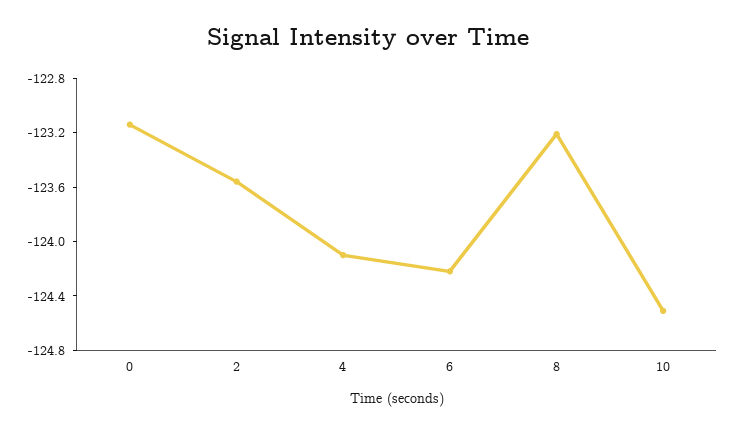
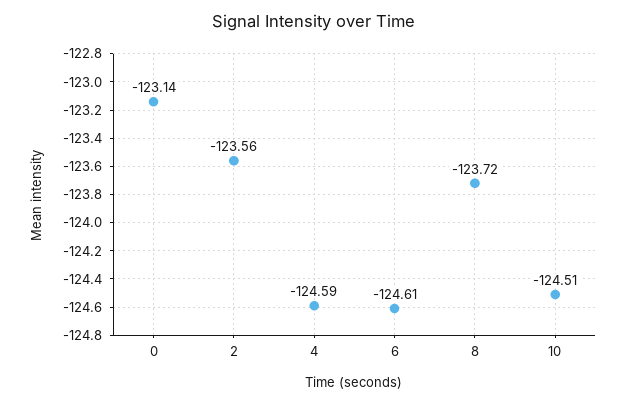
4: -124.1 -> -124.59
6: -124.2 -> -124.61
8: -123.2 -> -123.72

